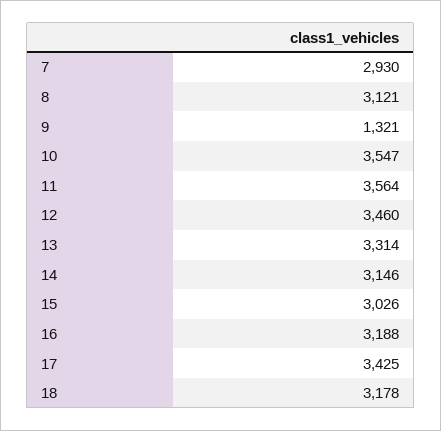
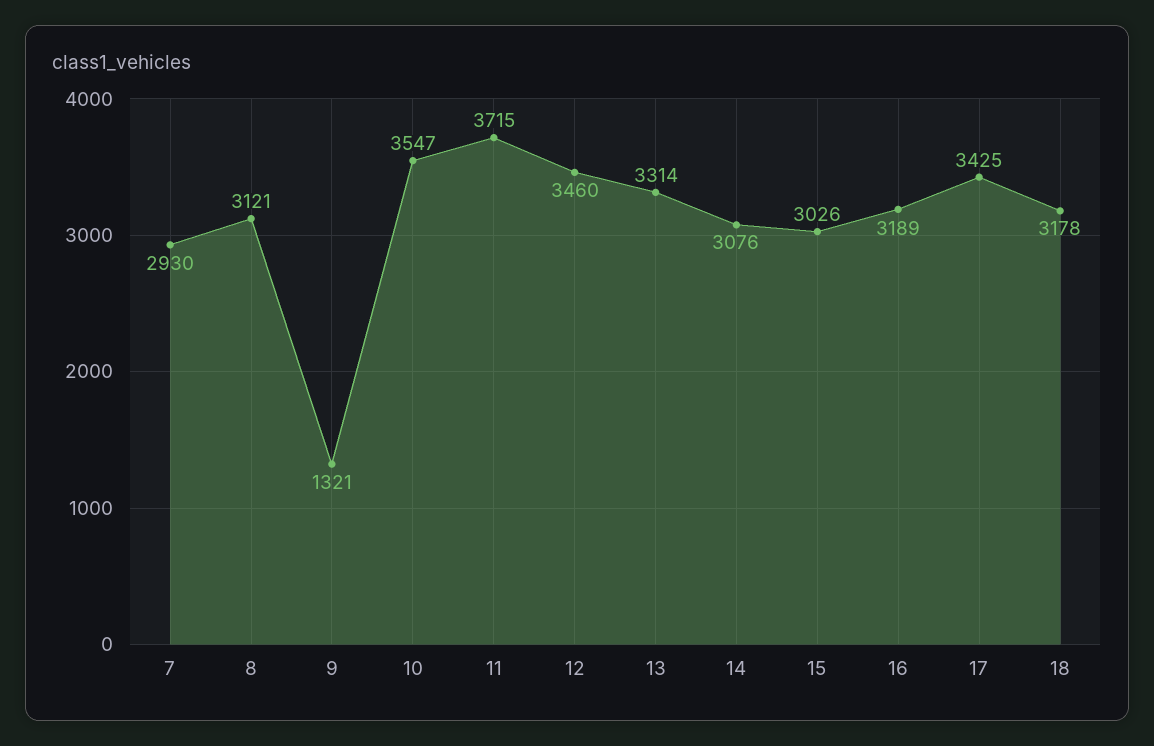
11: 3564 -> 3715
14: 3146 -> 3076
16: 3188 -> 3189

